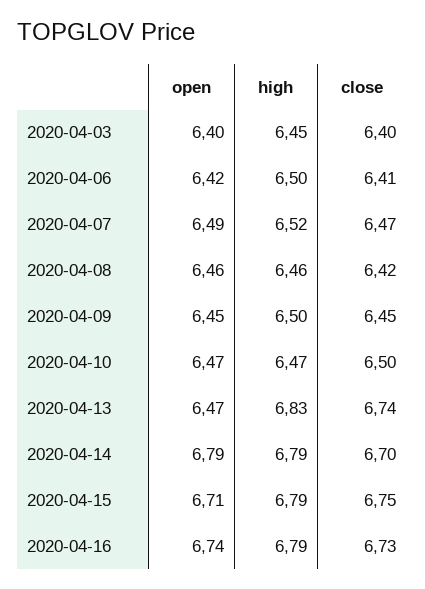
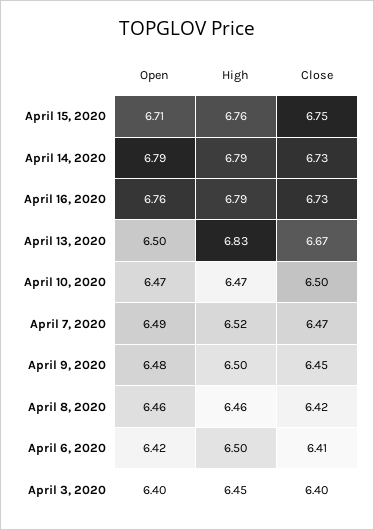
open, 2020-04-09: 6.45 -> 6.48
open, 2020-04-13: 6.47 -> 6.5
close, 2020-04-13: 6.74 -> 6.67
close, 2020-04-14: 6.7 -> 6.73
high, 2020-04-15: 6.79 -> 6.76
open, 2020-04-16: 6.74 -> 6.76

